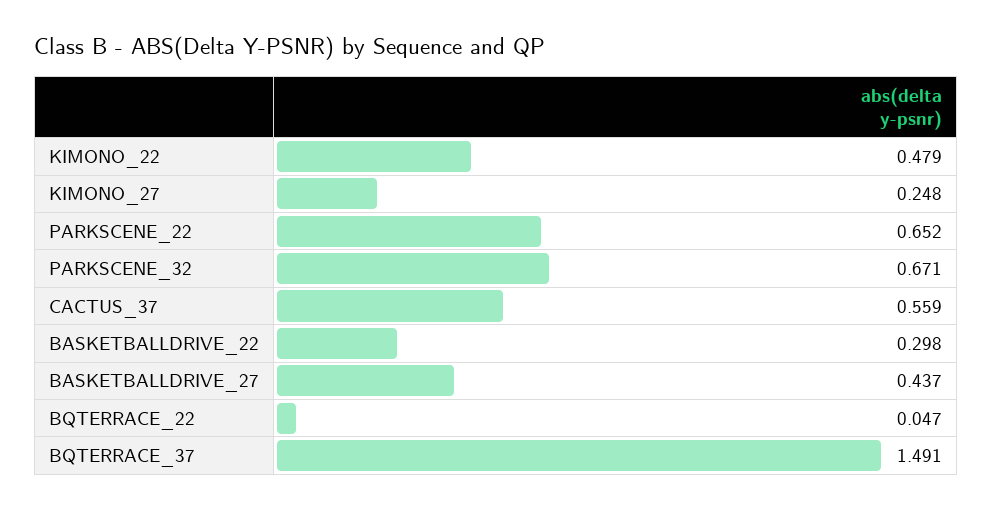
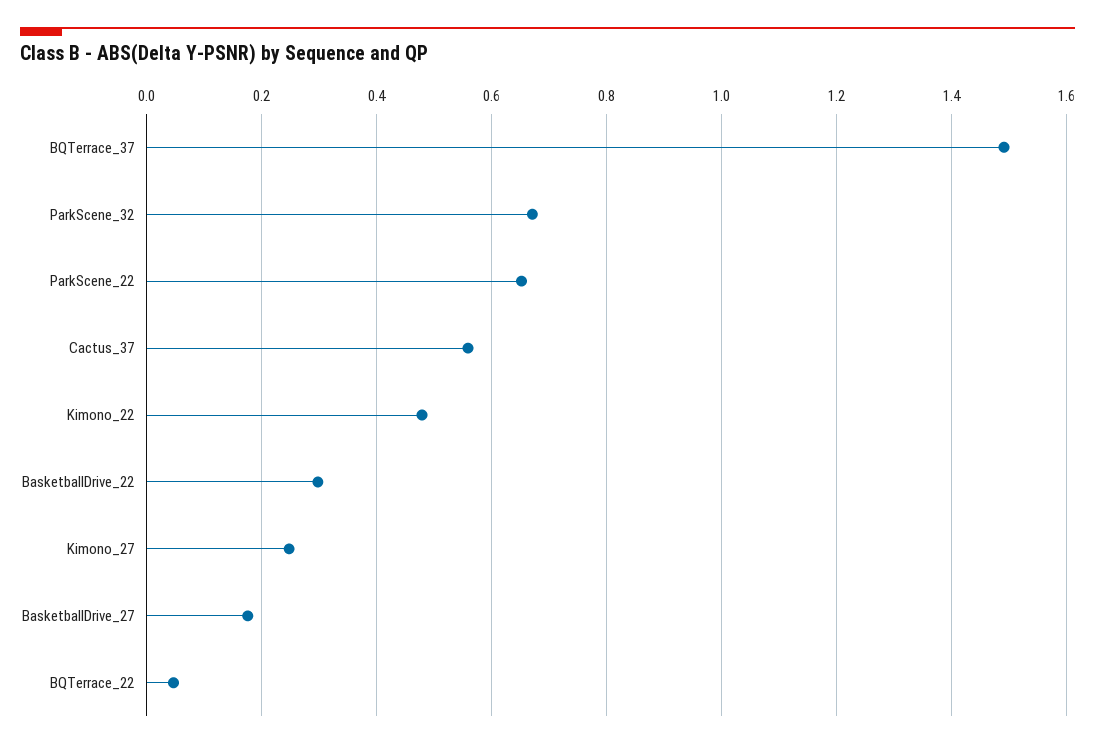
BASKETBALLDRIVE_27: 0.437 -> 0.18

